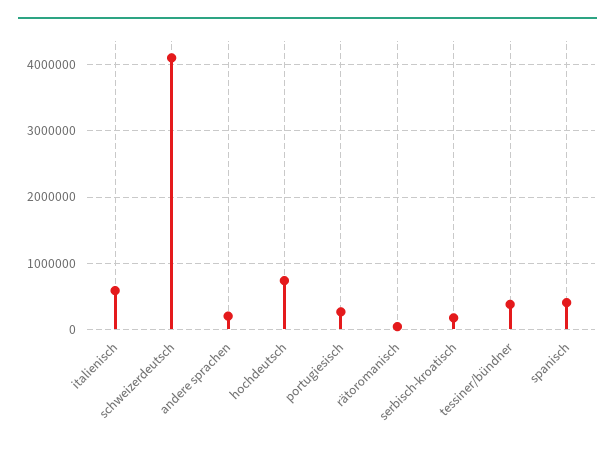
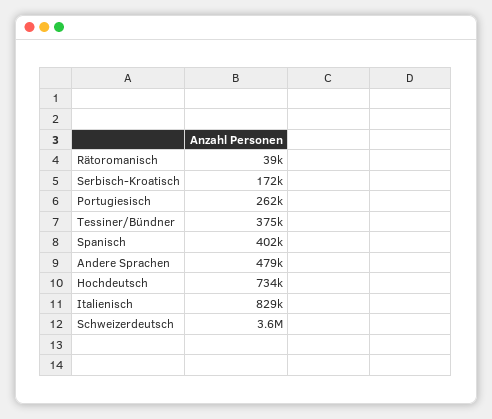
italienisch: 600000 -> 829000
schweizerdeutsch: 4100000 -> 3600000
andere sprachen: 200000 -> 479000

